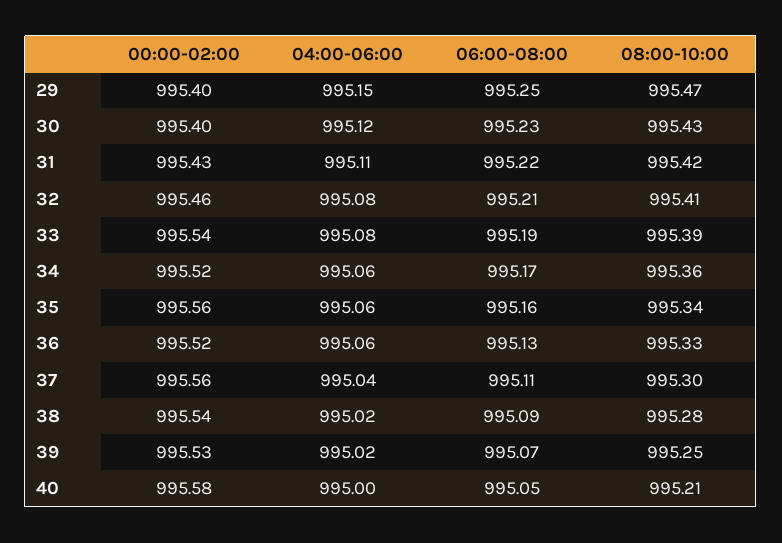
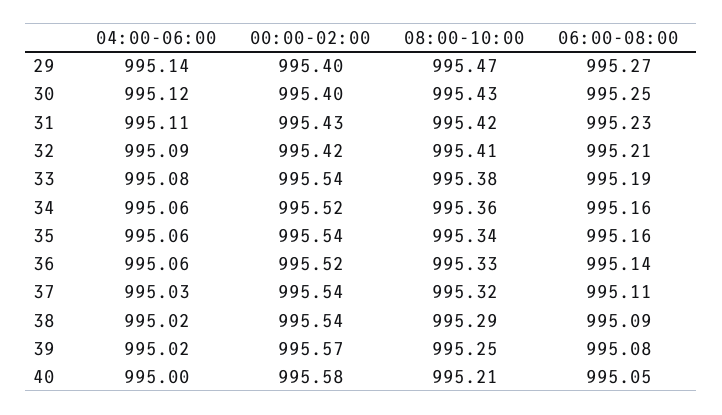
04:00-06:00, 29: 995.15 -> 995.14
06:00-08:00, 29: 995.25 -> 995.27
06:00-08:00, 30: 995.23 -> 995.25
06:00-08:00, 31: 995.22 -> 995.23
00:00-02:00, 32: 995.46 -> 995.42
04:00-06:00, 32: 995.08 -> 995.09
08:00-10:00, 33: 995.39 -> 995.38
06:00-08:00, 34: 995.17 -> 995.16
00:00-02:00, 35: 995.56 -> 995.54
06:00-08:00, 36: 995.13 -> 995.14
00:00-02:00, 37: 995.56 -> 995.54
04:00-06:00, 37: 995.04 -> 995.03
08:00-10:00, 37: 995.3 -> 995.32
08:00-10:00, 38: 995.28 -> 995.29
00:00-02:00, 39: 995.53 -> 995.57
06:00-08:00, 39: 995.07 -> 995.08

